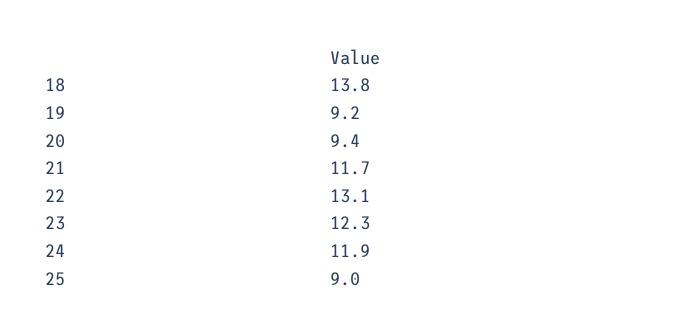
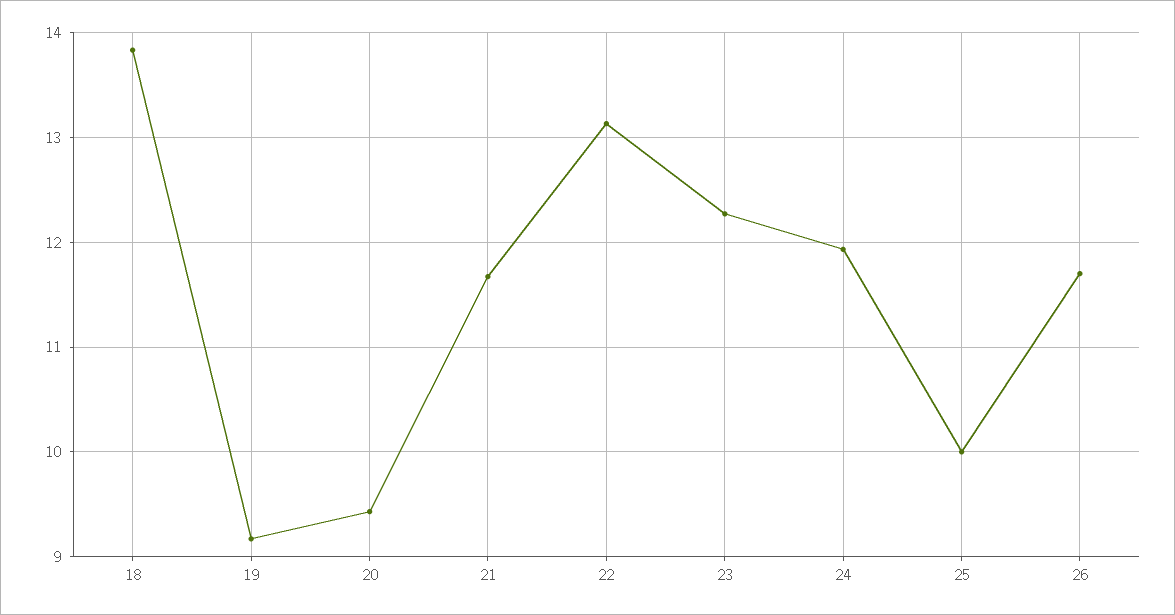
25: 9 -> 10
26: none -> 11.7

